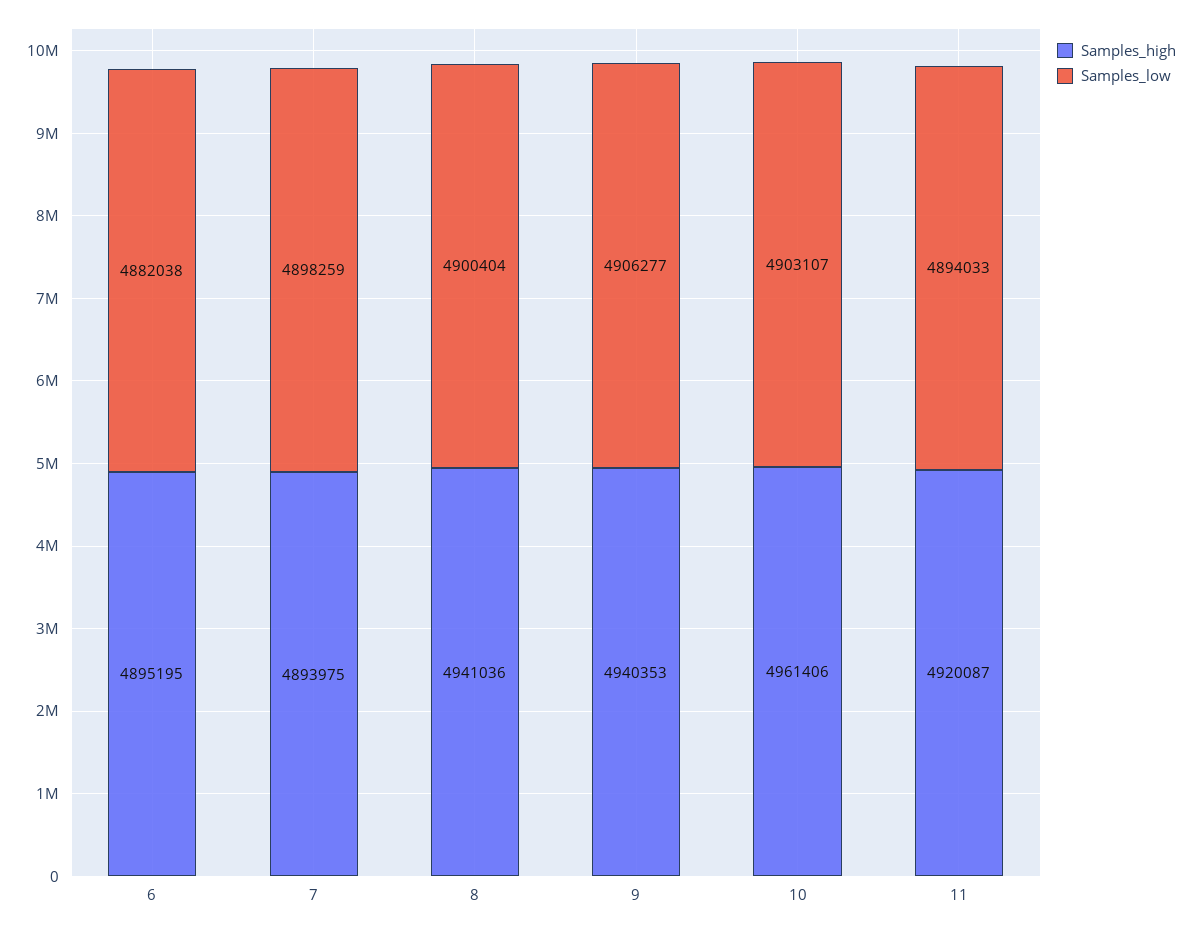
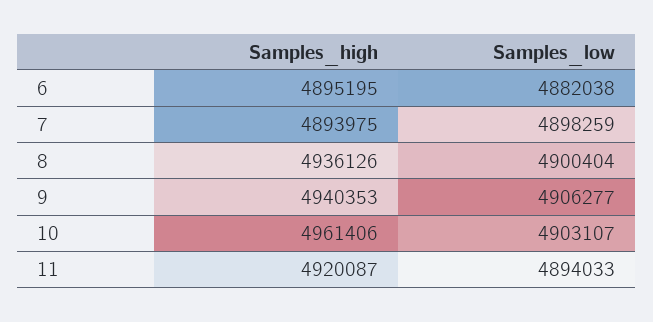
Samples_high, 8: 4941036 -> 4936126

